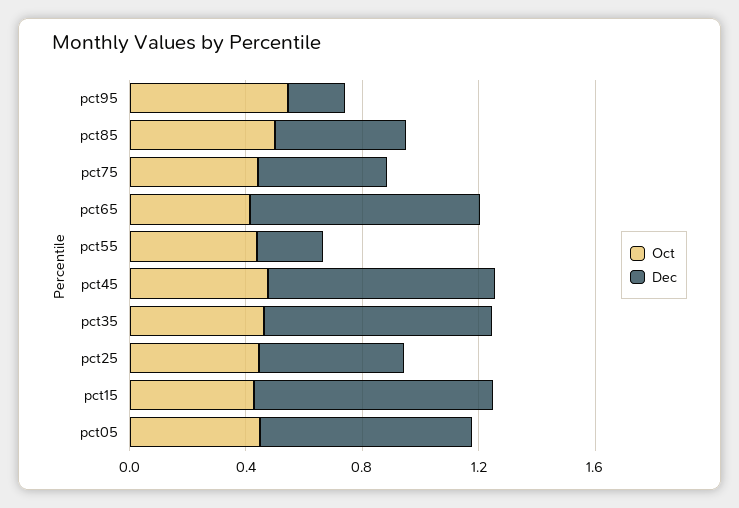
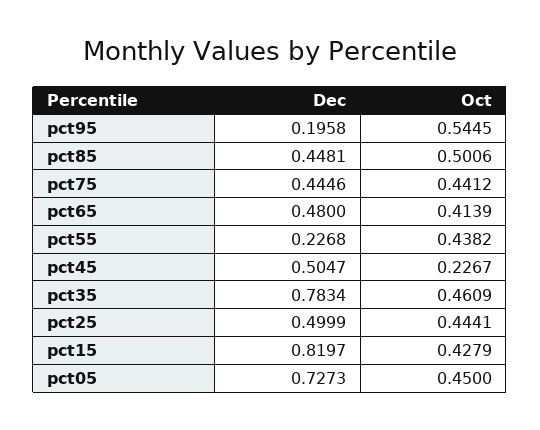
Dec, pct65: 0.8 -> 0.48
Oct, pct45: 0.5 -> 0.2267
Dec, pct45: 0.8 -> 0.5047

